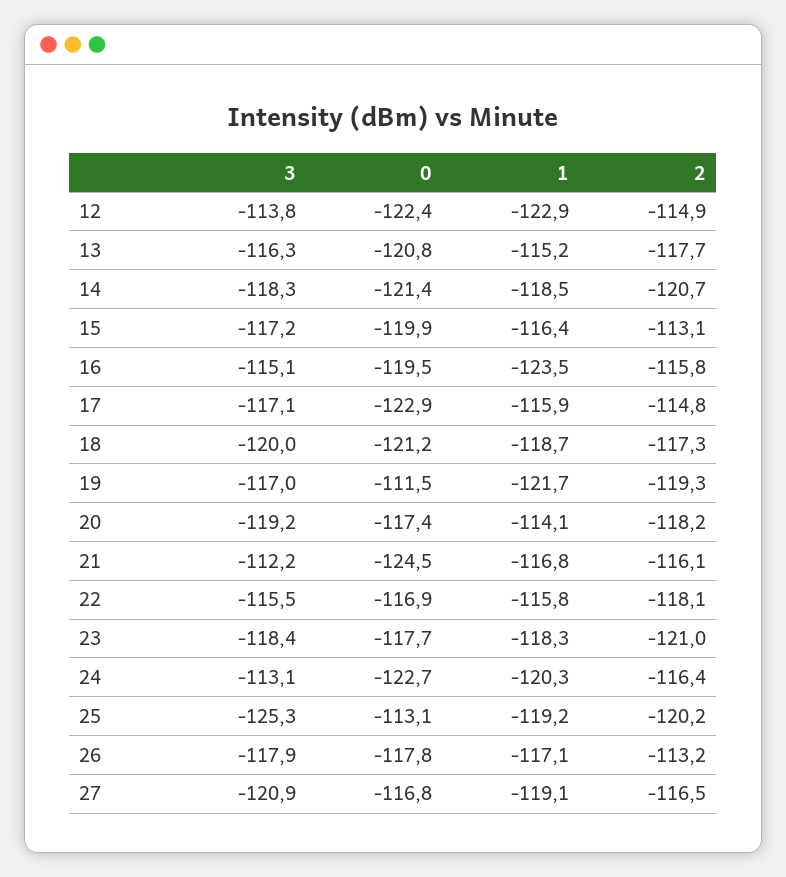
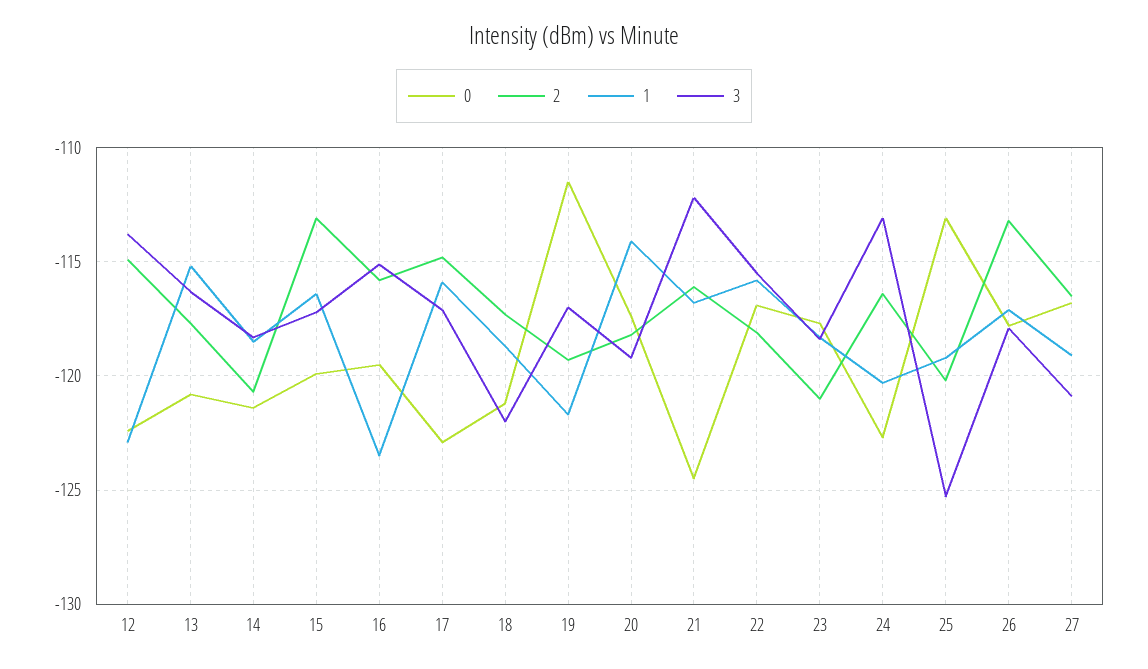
3, 18: -120 -> -122

